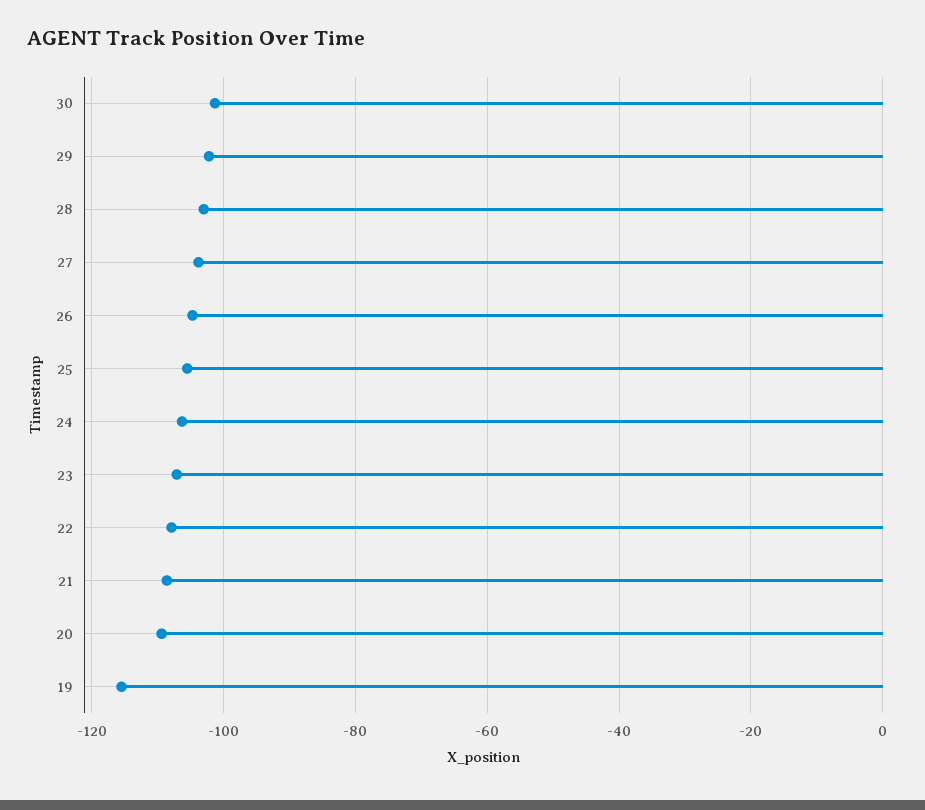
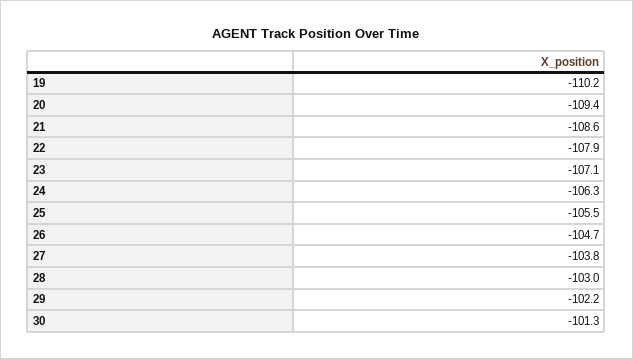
19: -116 -> -110.2

